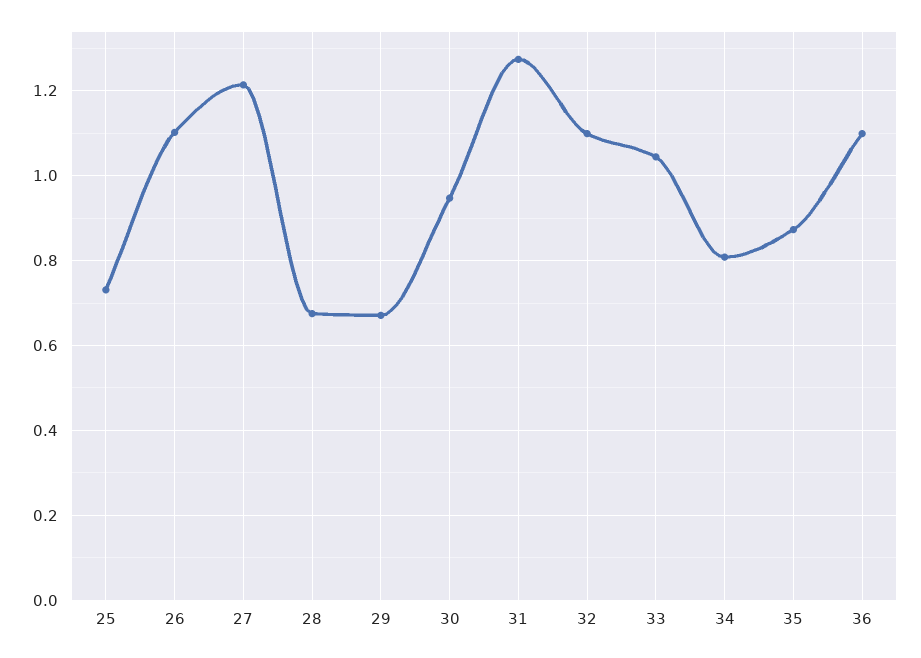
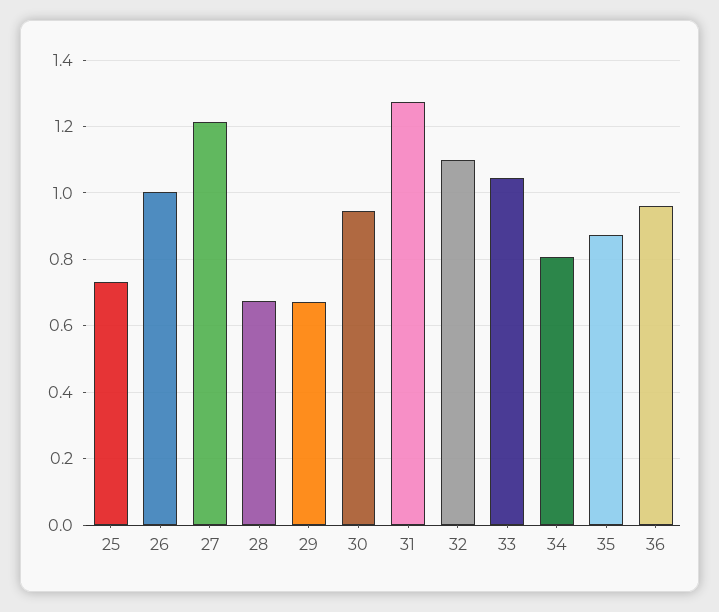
26: 1.1 -> 1
36: 1.1 -> 0.96

